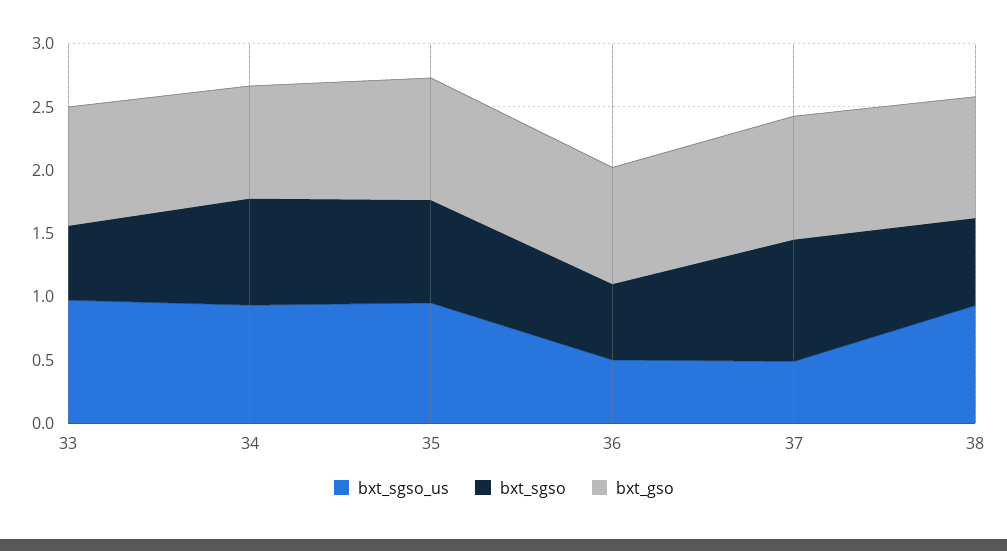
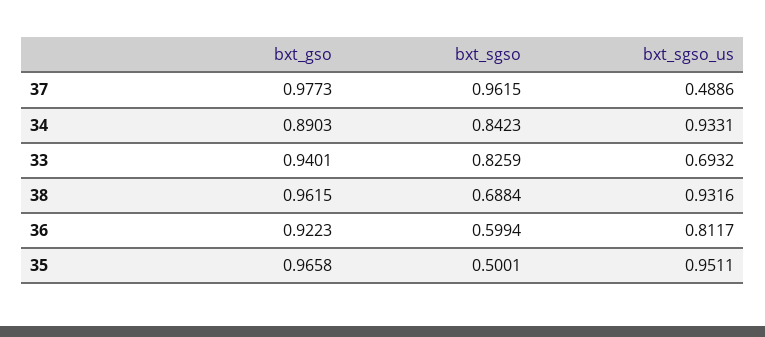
bxt_sgso_us, 33: 1 -> 0.6932
bxt_sgso, 33: 0.6 -> 0.8259
bxt_sgso, 35: 0.8 -> 0.5001
bxt_sgso_us, 36: 0.5 -> 0.8117

